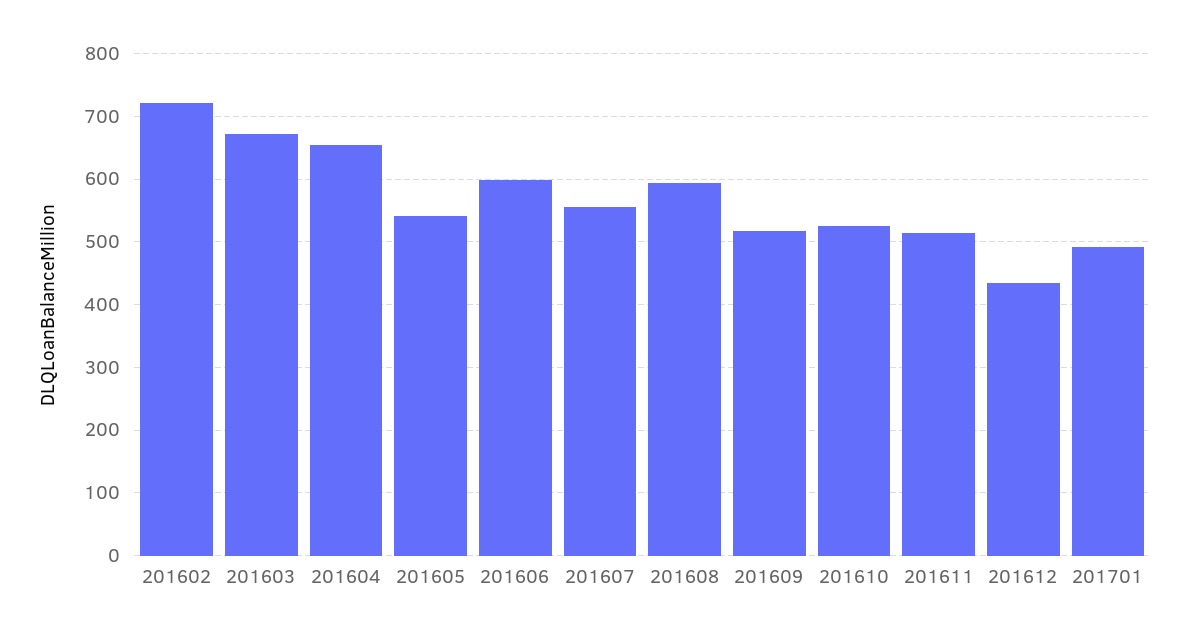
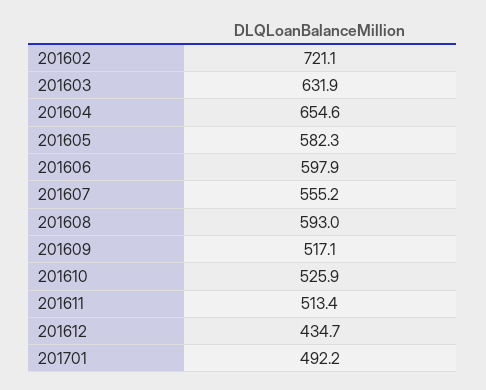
201603: 670 -> 631.9
201605: 540 -> 582.3

